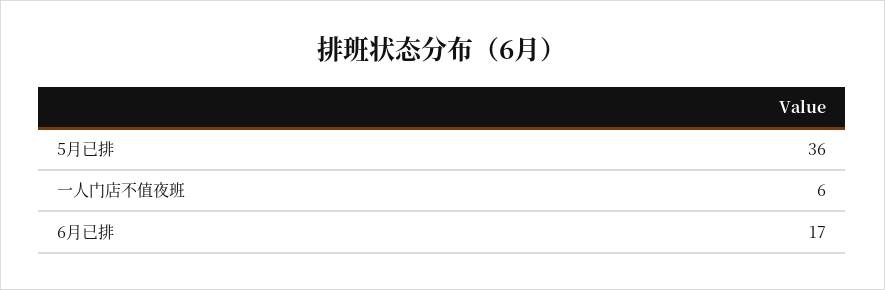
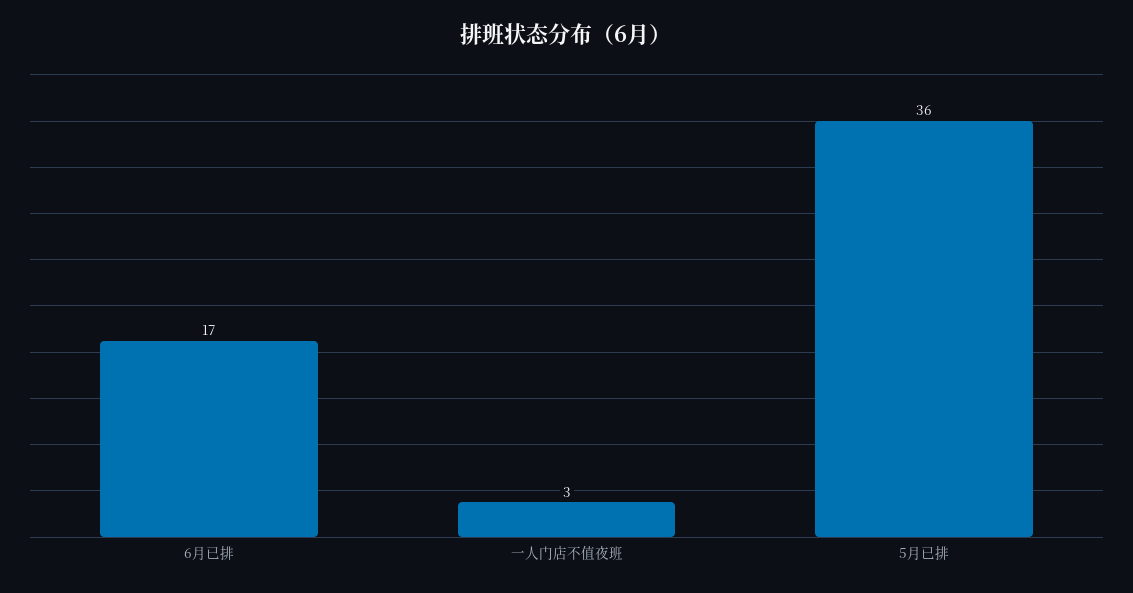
一人门店不值夜班: 6 -> 3

